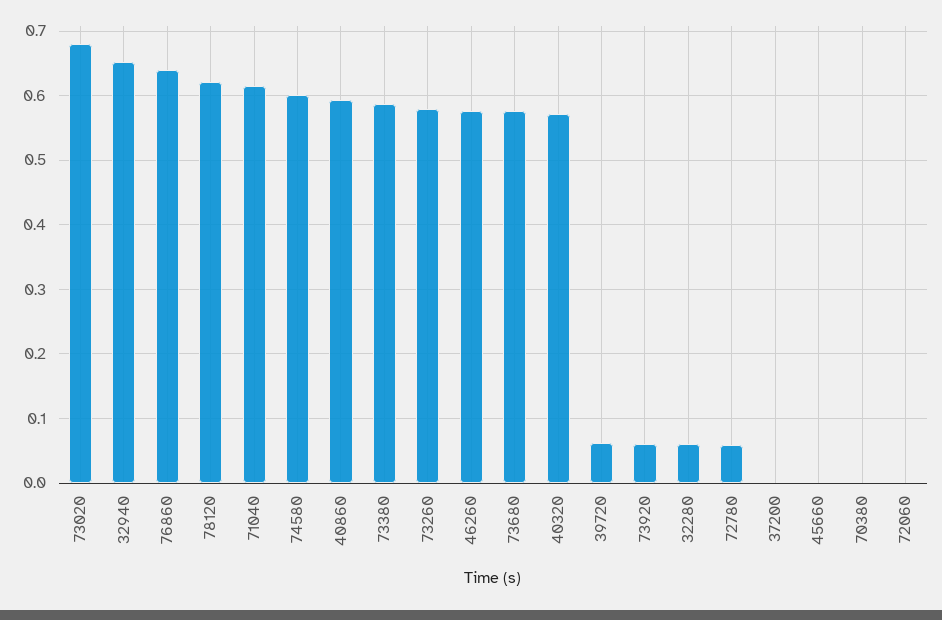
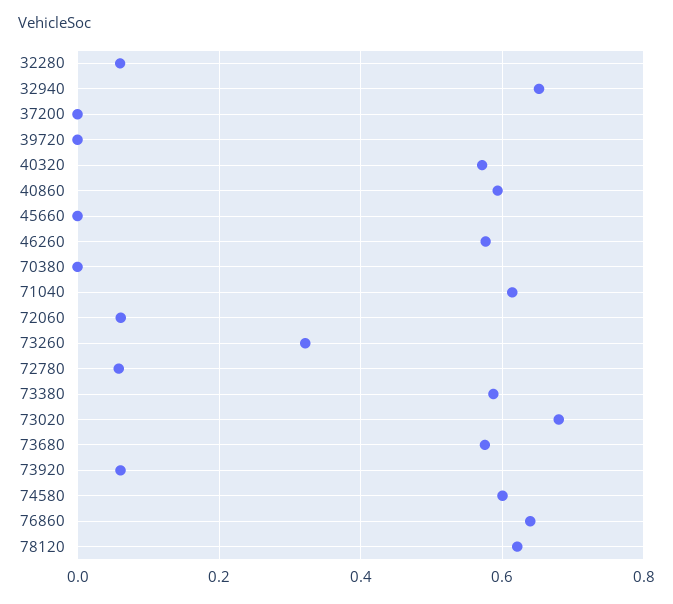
73260: 0.58 -> 0.32
39720: 0.06 -> 0
72060: 0 -> 0.06

